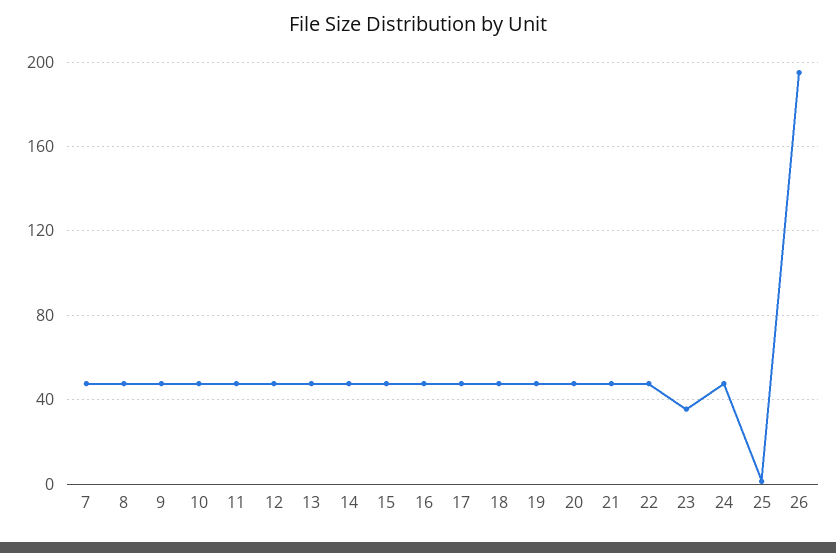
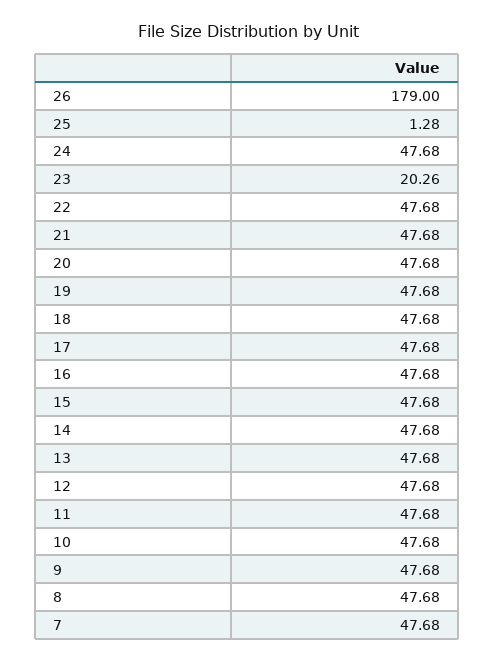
23: 35 -> 20.26
26: 195 -> 179

